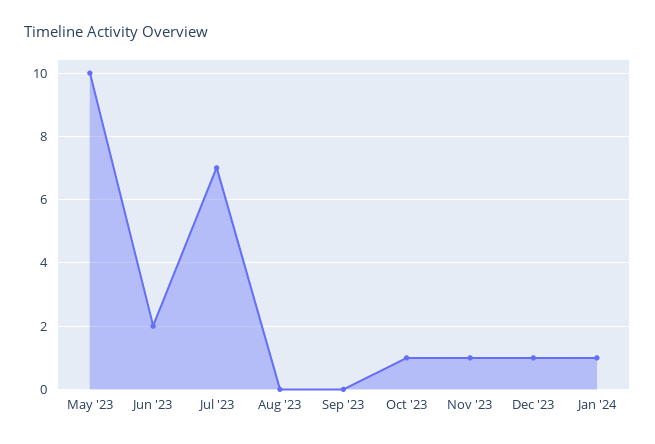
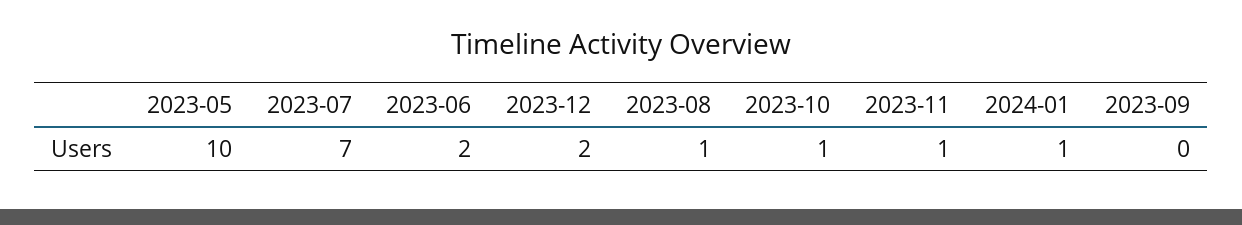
Aug '23: 0 -> 1
Dec '23: 1 -> 2

